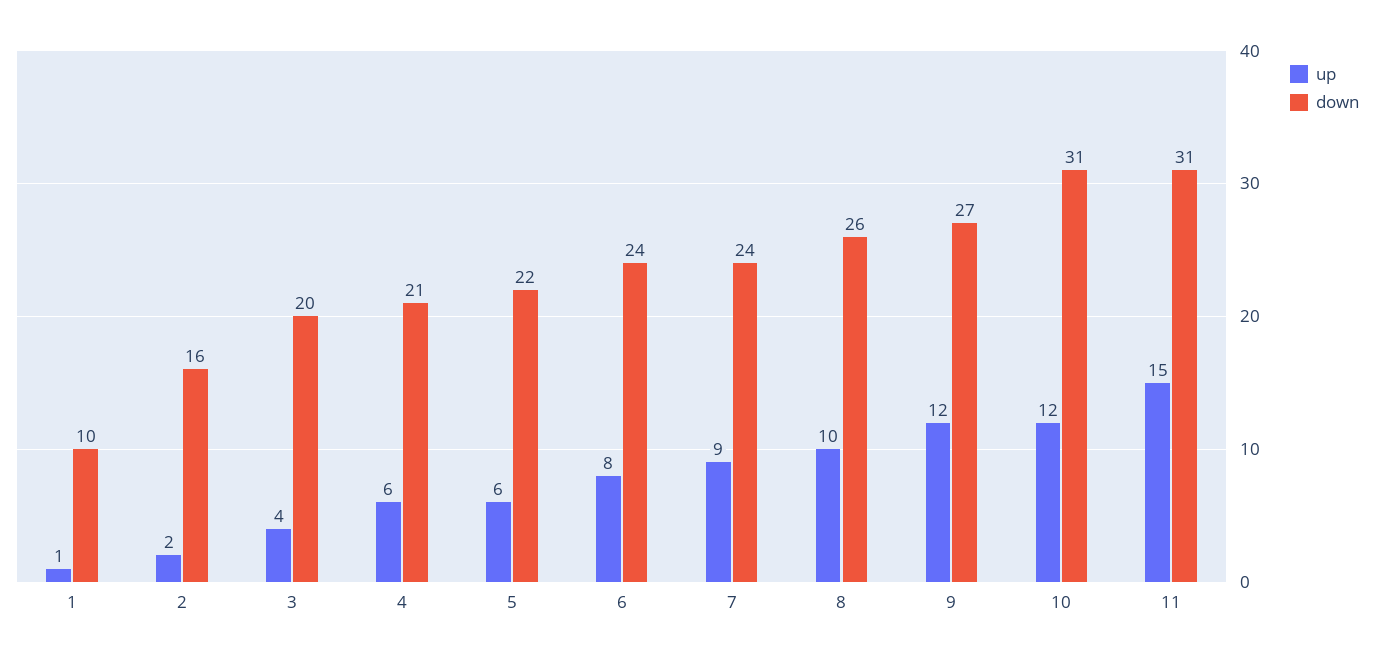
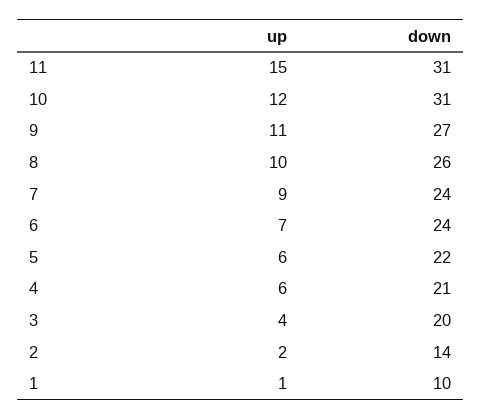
down, 2: 16 -> 14
up, 6: 8 -> 7
up, 9: 12 -> 11

